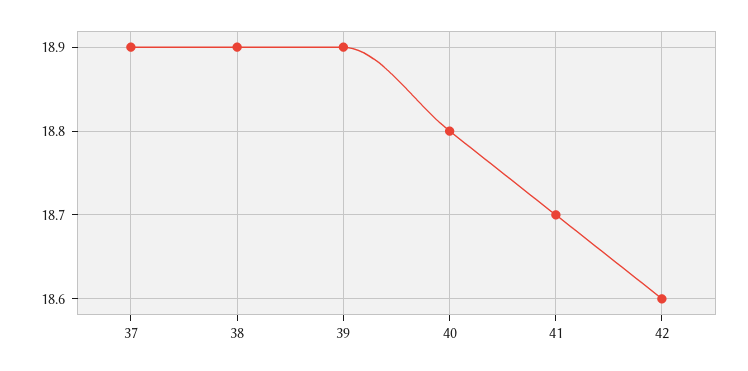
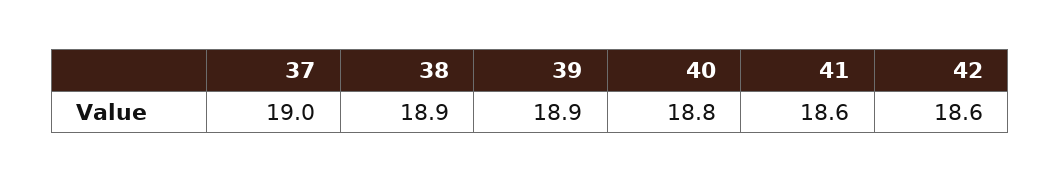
37: 18.9 -> 19
41: 18.7 -> 18.6

